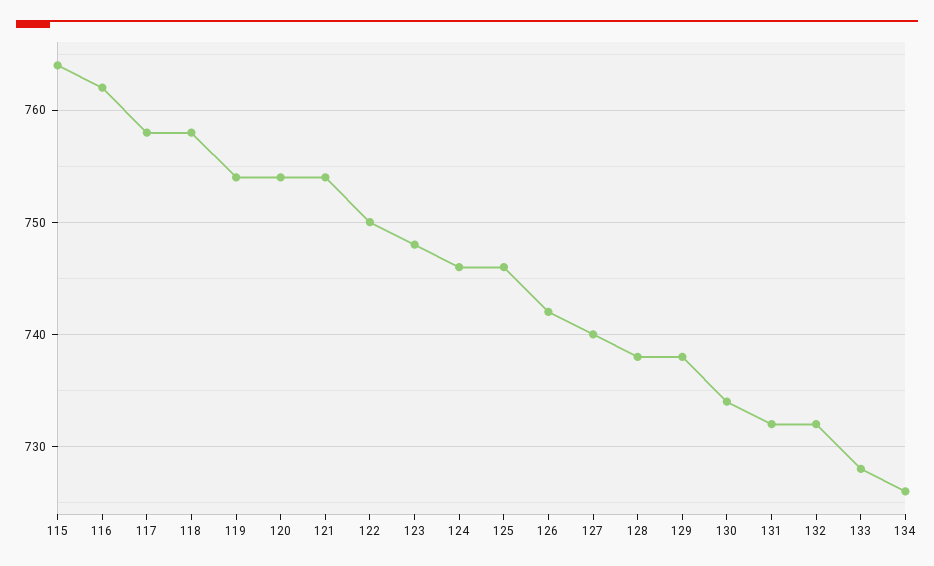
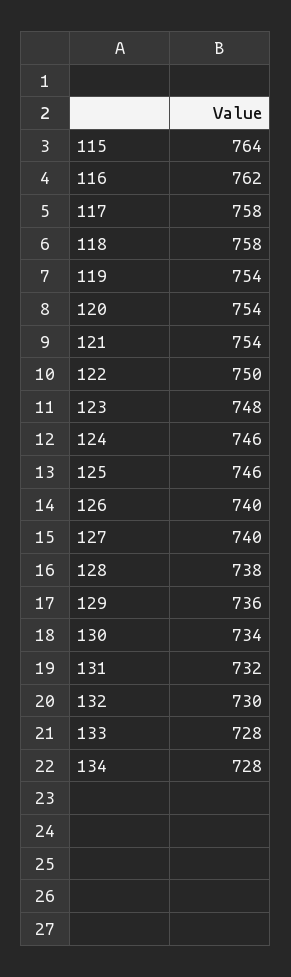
126: 742 -> 740
129: 738 -> 736
132: 732 -> 730
134: 726 -> 728

